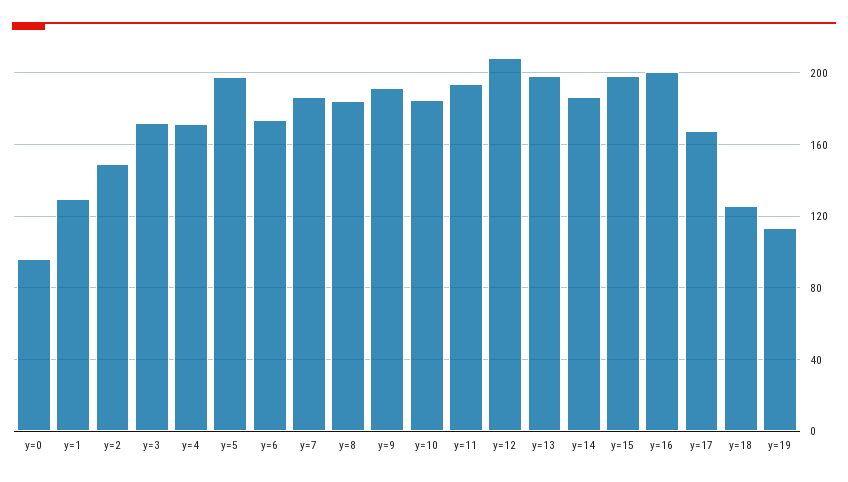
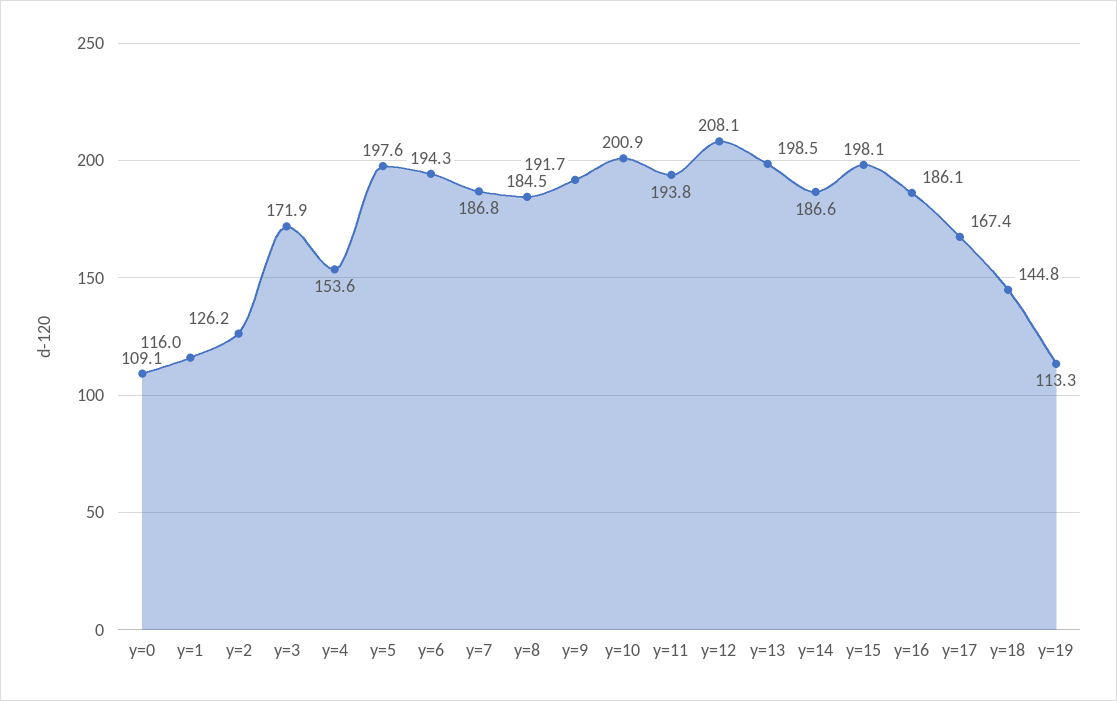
y=0: 95 -> 109.1
y=1: 130 -> 116
y=2: 150 -> 126.2
y=4: 170 -> 153.6
y=6: 175 -> 194.3
y=10: 185 -> 200.9
y=16: 200 -> 186.1
y=18: 125 -> 144.8

